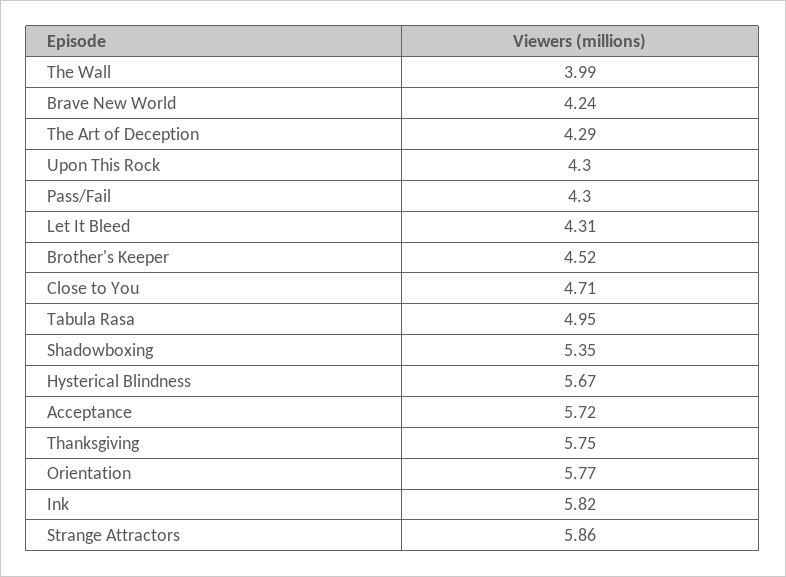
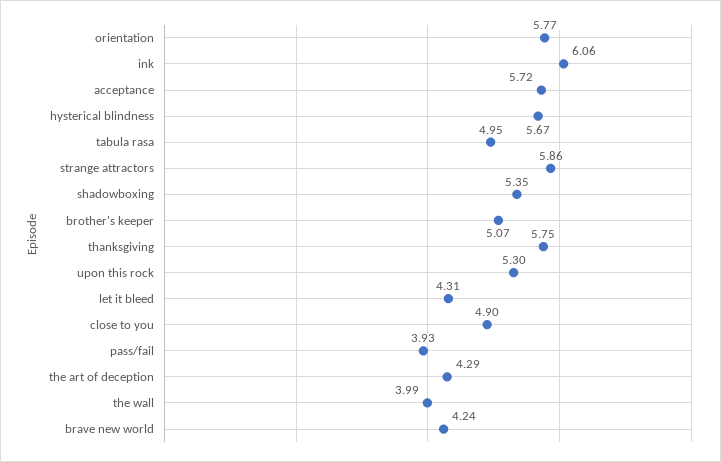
Upon This Rock: 4.3 -> 5.3
Pass/Fail: 4.3 -> 3.93
Brother's Keeper: 4.52 -> 5.07
Close to You: 4.71 -> 4.9
Ink: 5.82 -> 6.06

